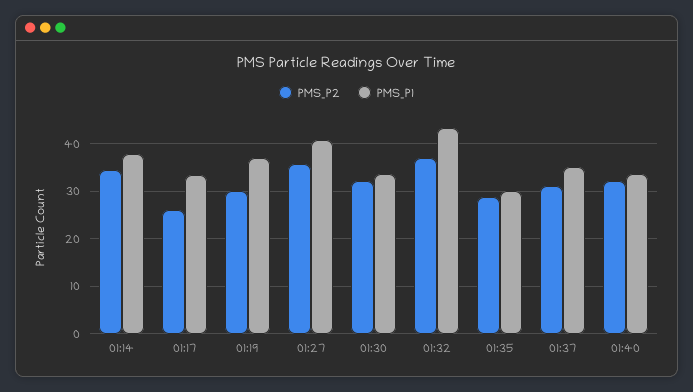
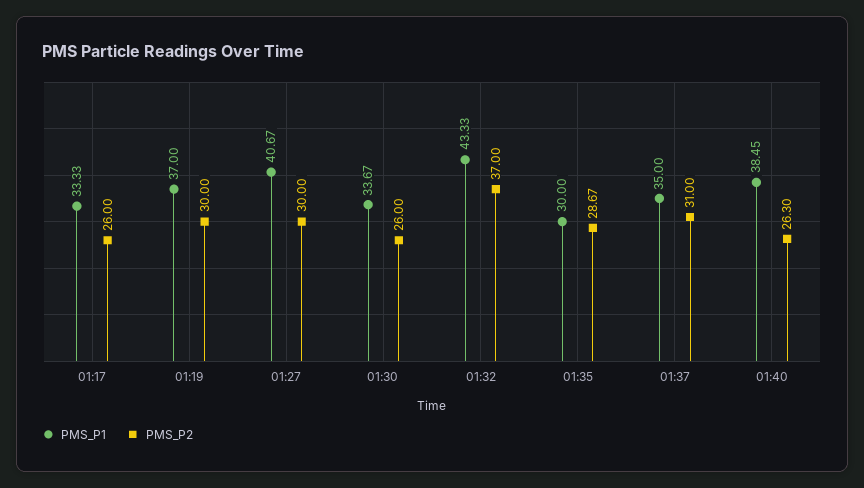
PMS_P2, 01:14: 34 -> none
PMS_P1, 01:14: 38 -> none
PMS_P2, 01:27: 36 -> 30
PMS_P2, 01:30: 32 -> 26
PMS_P2, 01:40: 32 -> 26.3
PMS_P1, 01:40: 34 -> 38.45

